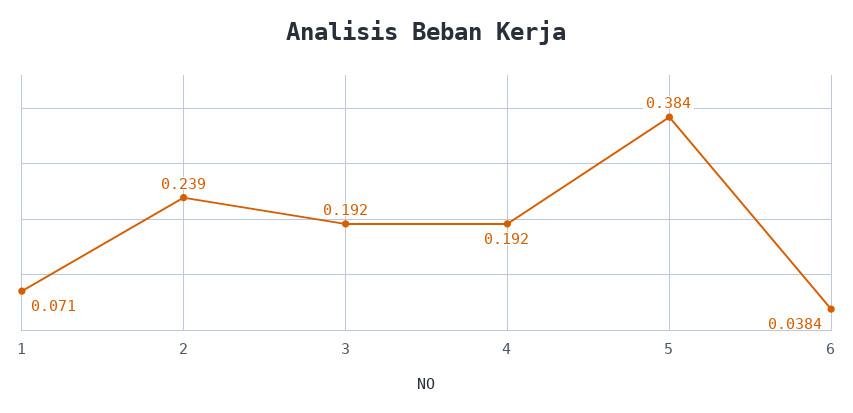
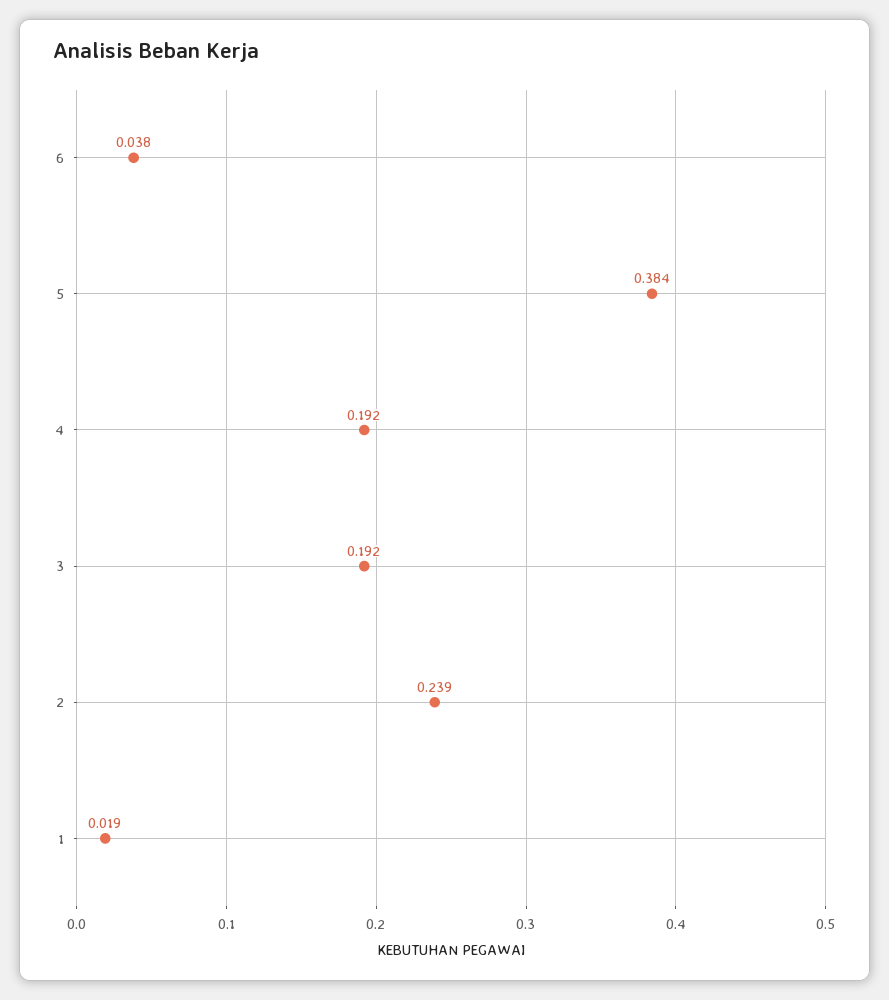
1: 0.071 -> 0.019

